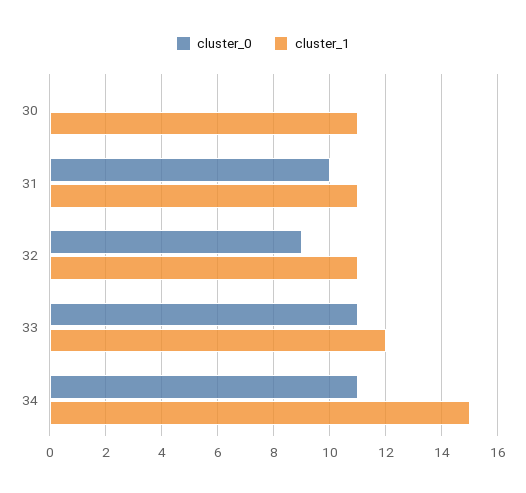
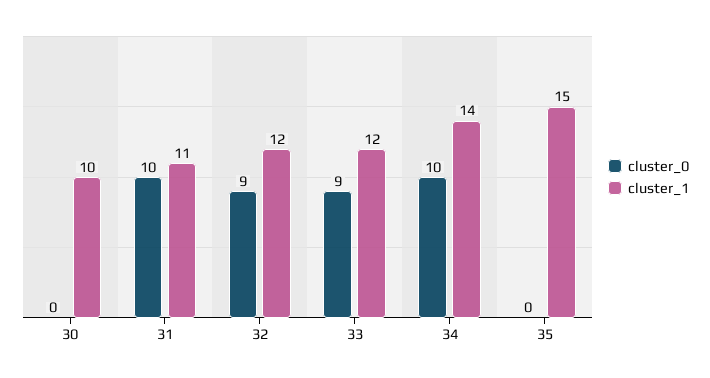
cluster_1, 30: 11 -> 10
cluster_1, 32: 11 -> 12
cluster_0, 33: 11 -> 9
cluster_0, 34: 11 -> 10
cluster_1, 34: 15 -> 14
cluster_0, 35: none -> 0
cluster_1, 35: none -> 15

